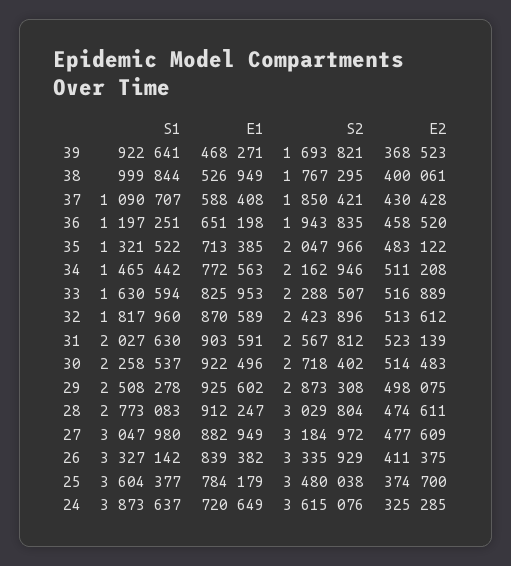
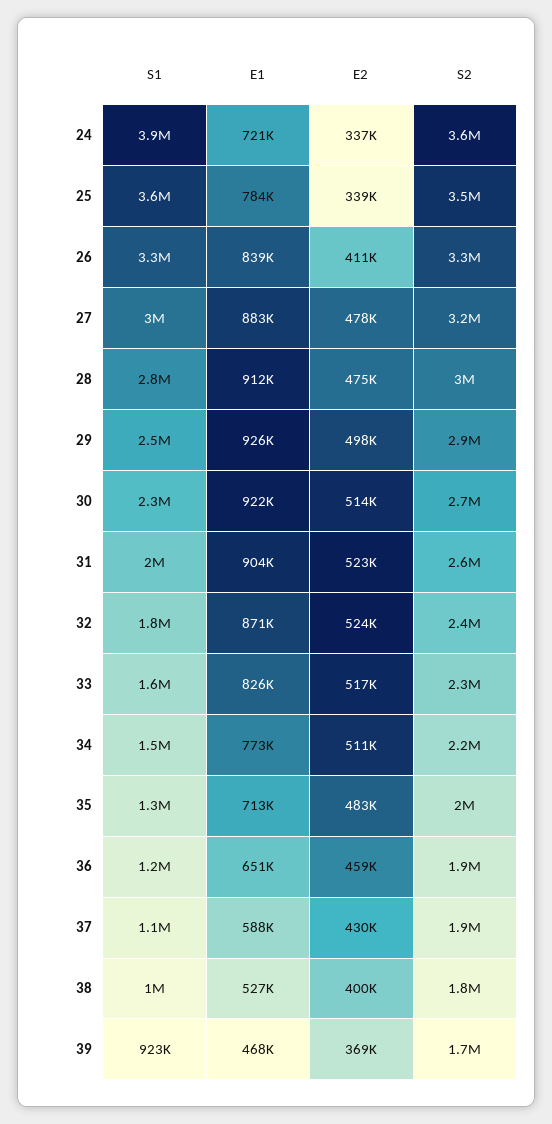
E2, 32: 513612 -> 524000
E2, 25: 374700 -> 339000
E2, 24: 325285 -> 337000

